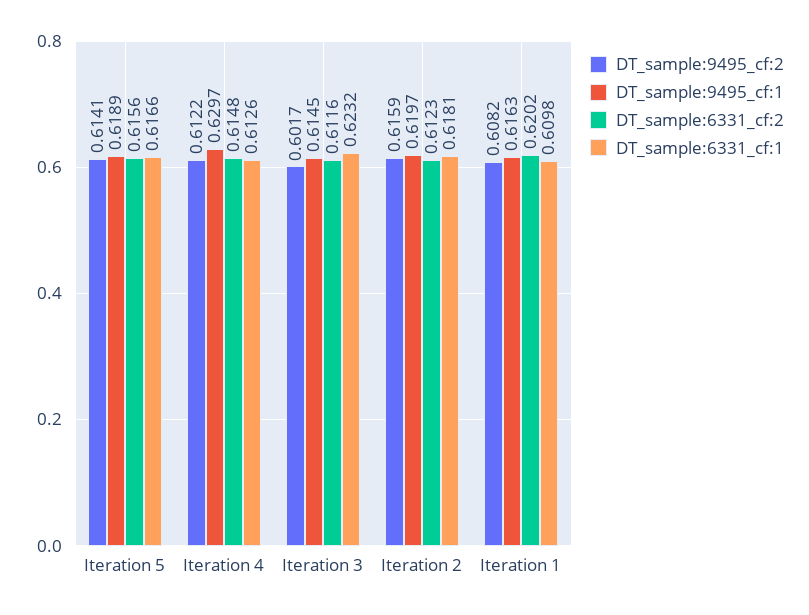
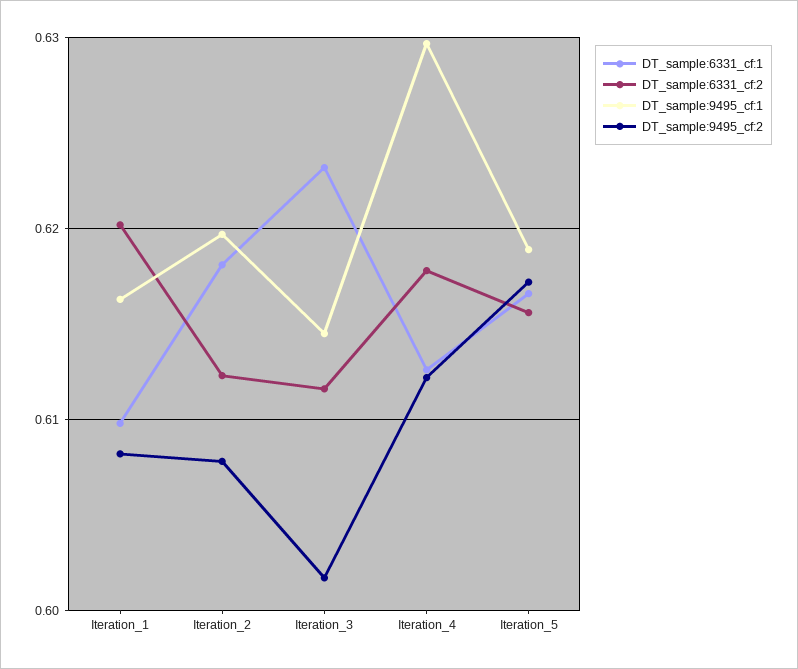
DT_sample:9495_cf:2, Iteration 5: 0.6141 -> 0.617
DT_sample:6331_cf:2, Iteration 4: 0.6148 -> 0.618
DT_sample:9495_cf:2, Iteration 2: 0.6159 -> 0.608

